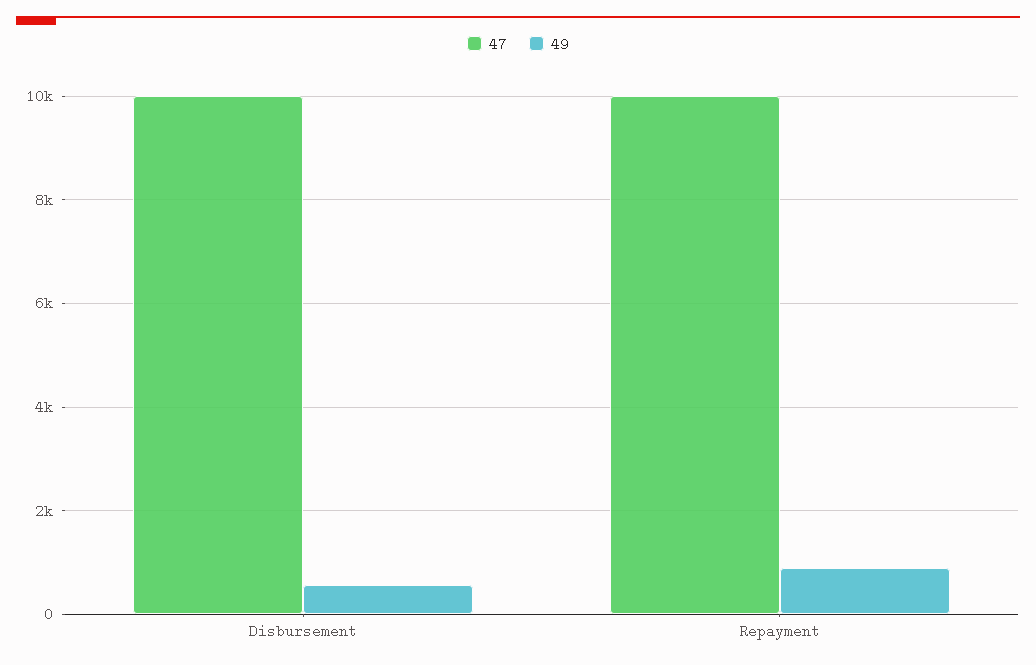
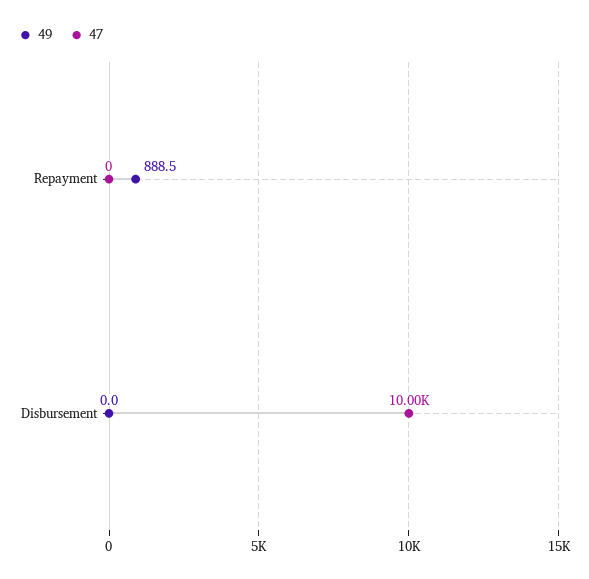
49, Disbursement: 600 -> 0
47, Repayment: 10000 -> 0

